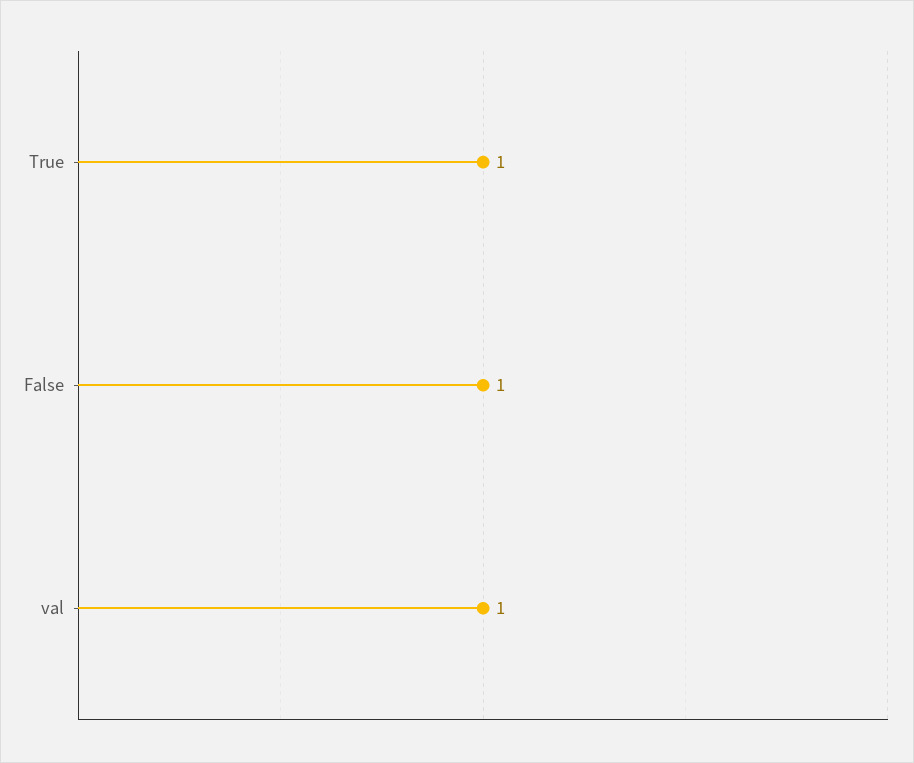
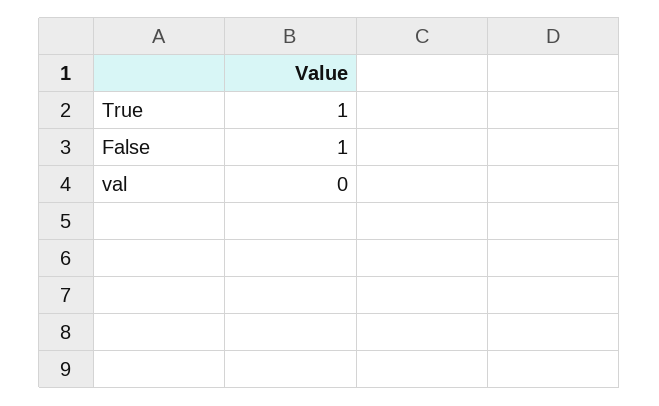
val: 1 -> 0

